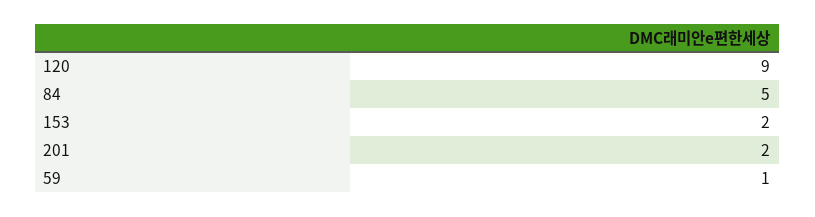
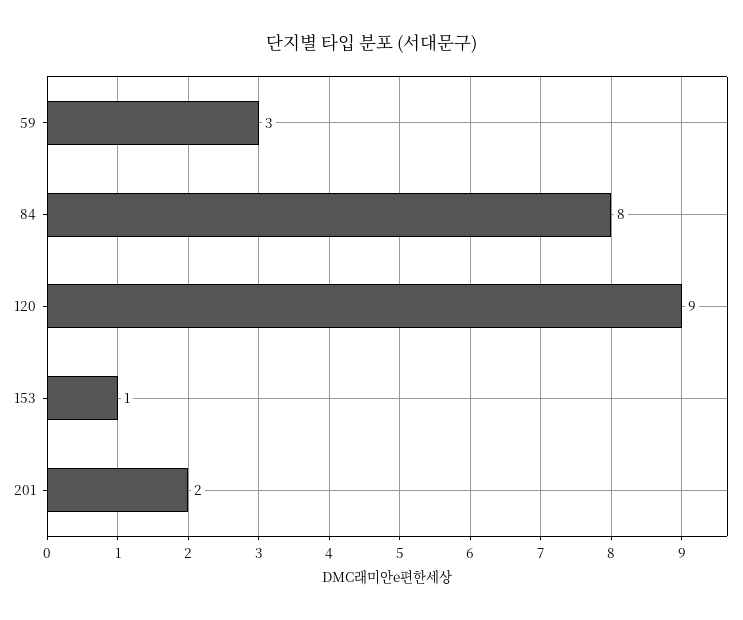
84: 5 -> 8
153: 2 -> 1
59: 1 -> 3

